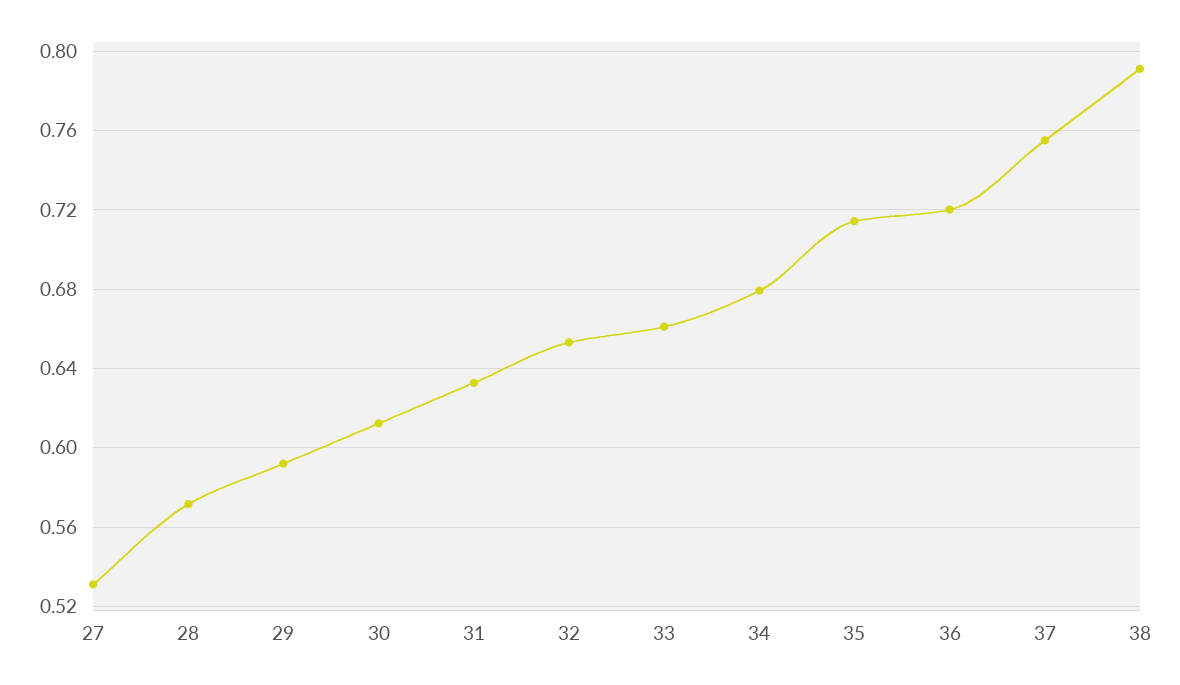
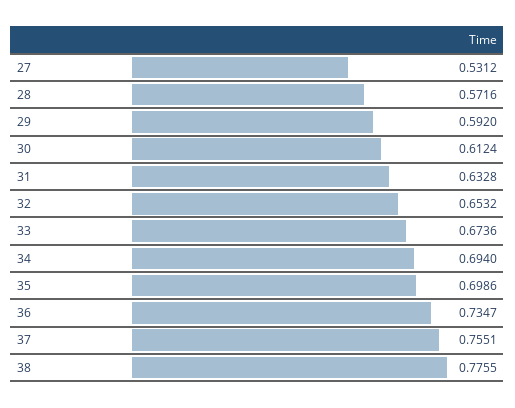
33: 0.66 -> 0.6736
34: 0.68 -> 0.694
35: 0.715 -> 0.6986
36: 0.72 -> 0.7347
38: 0.79 -> 0.7755

